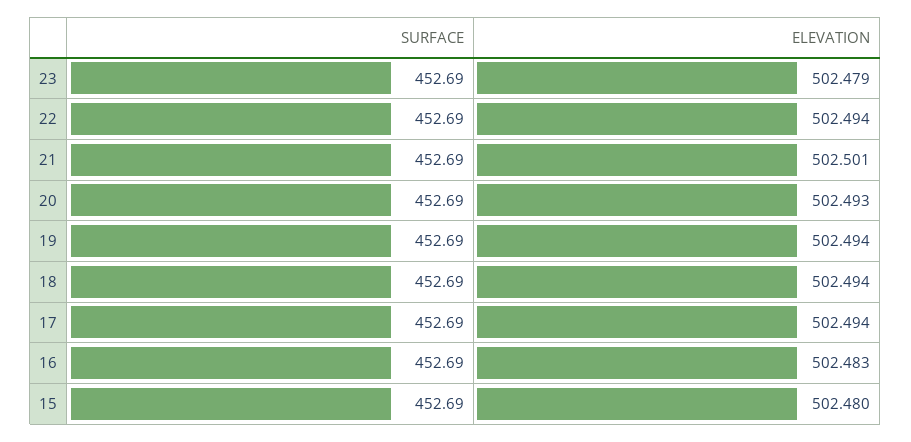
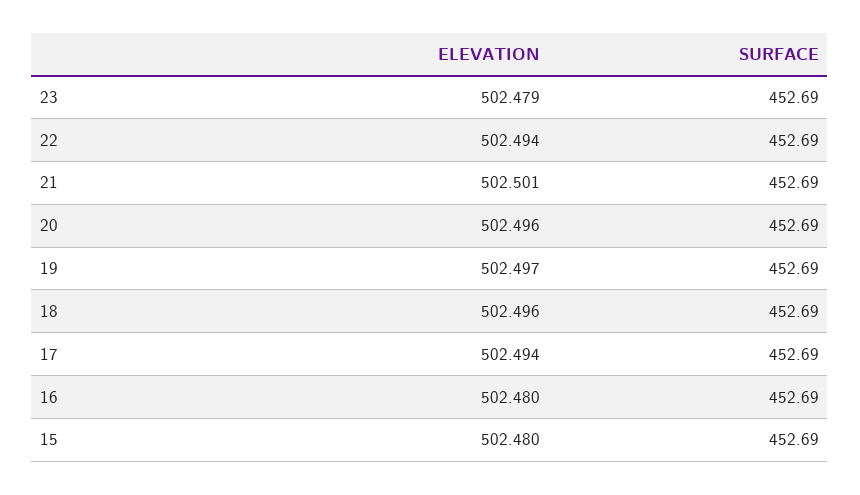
ELEVATION, 20: 502.493 -> 502.496
ELEVATION, 19: 502.494 -> 502.497
ELEVATION, 18: 502.494 -> 502.496
ELEVATION, 16: 502.483 -> 502.48

